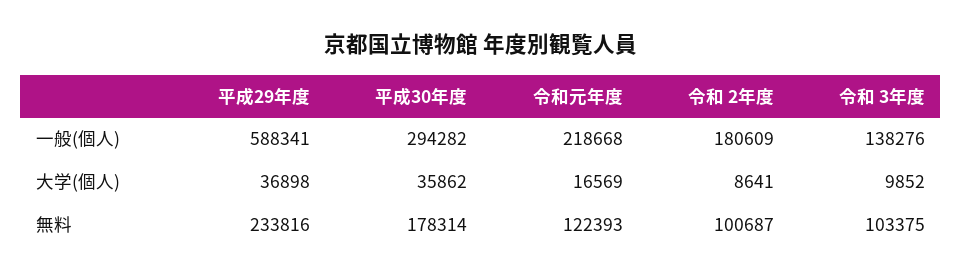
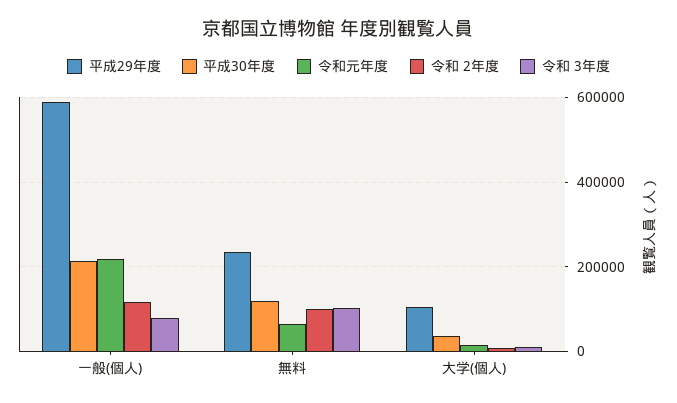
平成30年度, 一般(個人): 294282 -> 220000
令和 2年度, 一般(個人): 180609 -> 120000
令和 3年度, 一般(個人): 138276 -> 80000
平成29年度, 大学(個人): 36898 -> 100000
平成30年度, 無料: 178314 -> 120000
令和元年度, 無料: 122393 -> 60000

